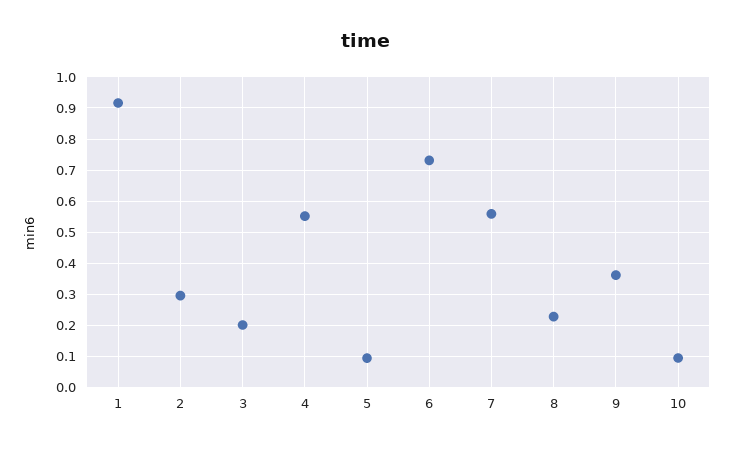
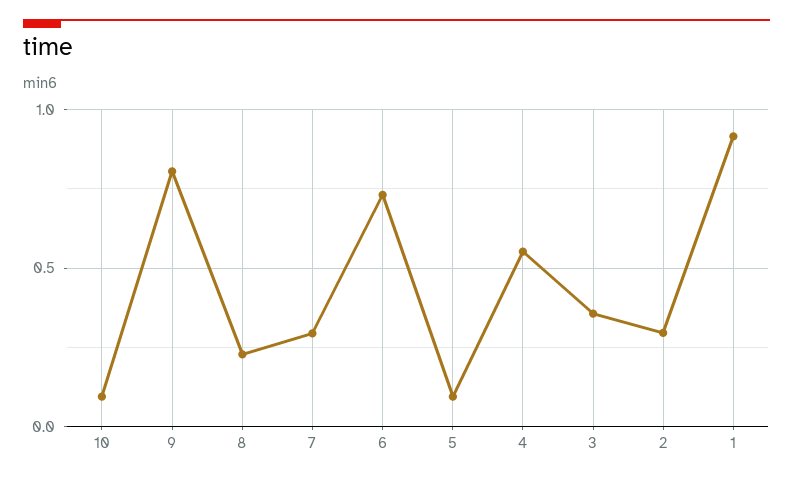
3: 0.2 -> 0.35
7: 0.56 -> 0.3
9: 0.36 -> 0.8

